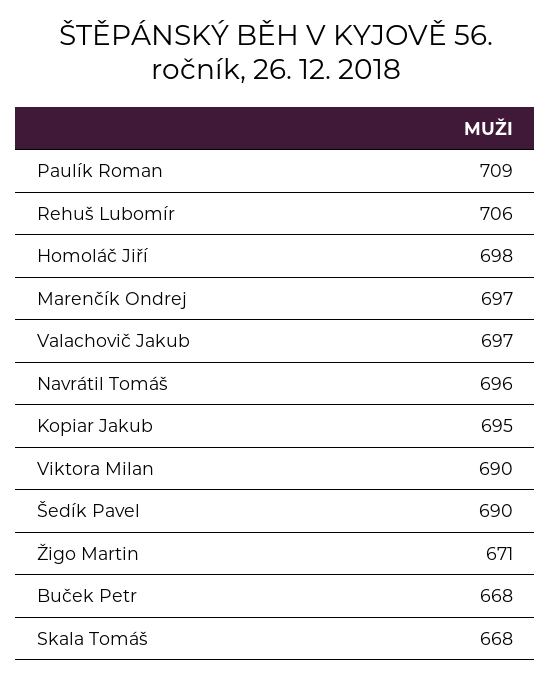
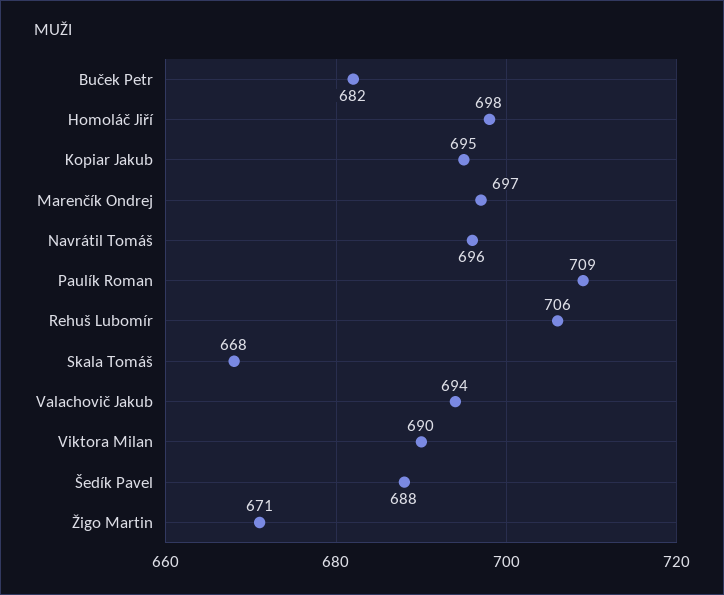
Valachovič Jakub: 697 -> 694
Šedík Pavel: 690 -> 688
Buček Petr: 668 -> 682

